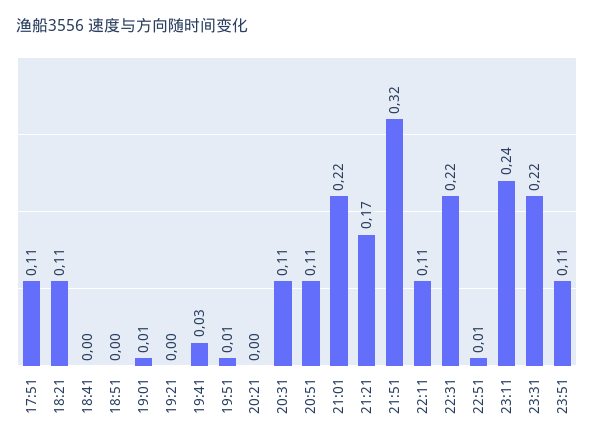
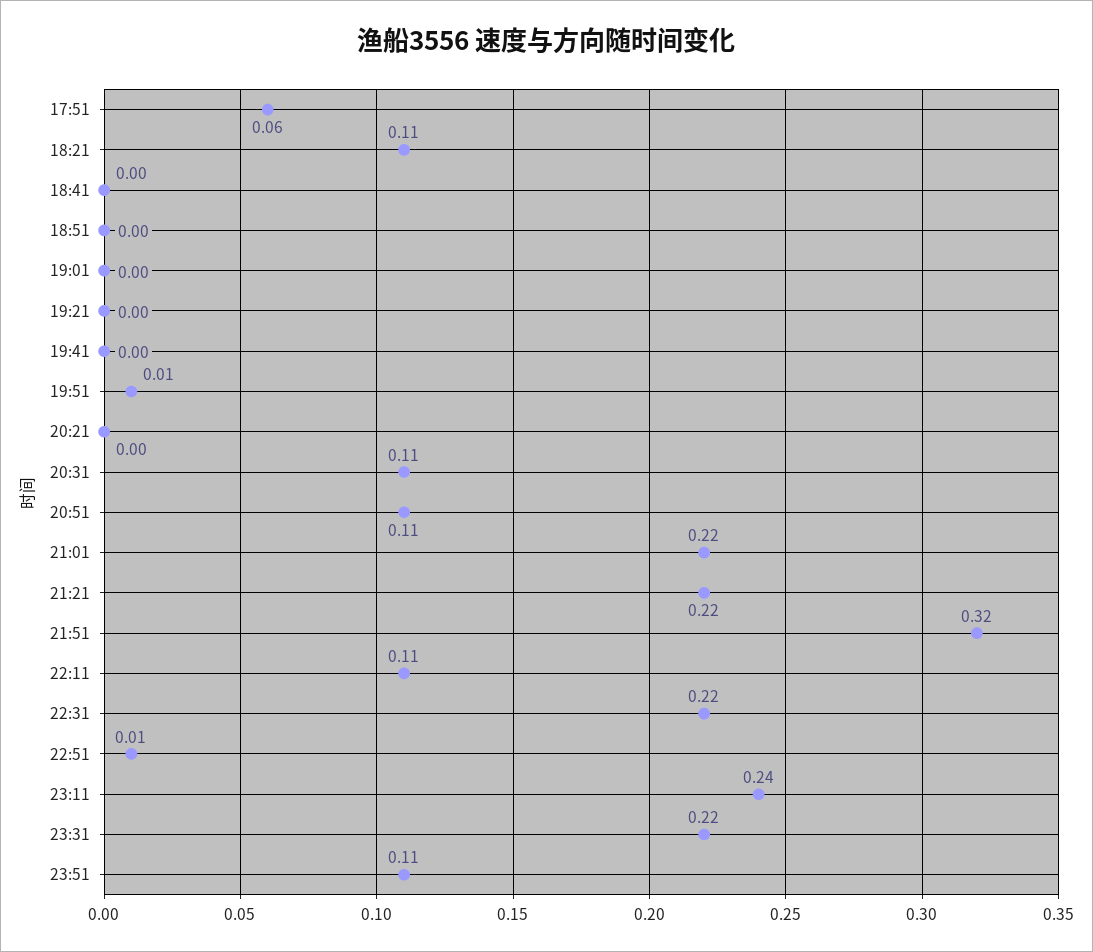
17:51: 0.11 -> 0.06
19:01: 0.01 -> 0
19:41: 0.03 -> 0
21:21: 0.17 -> 0.22

